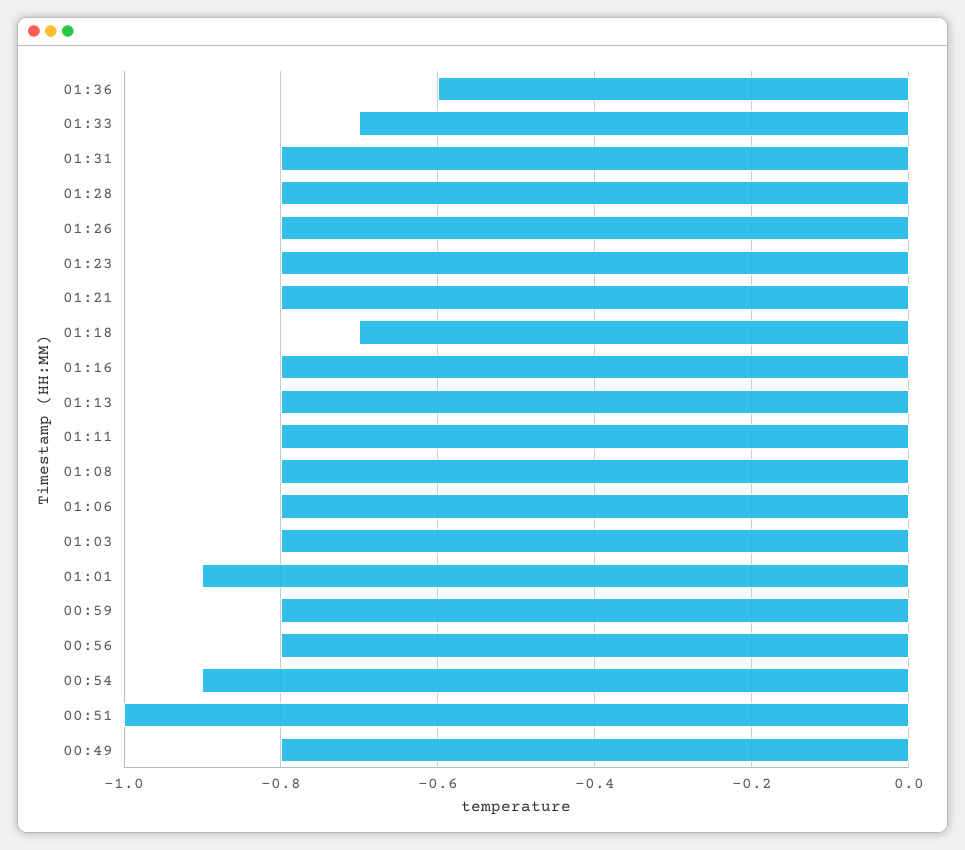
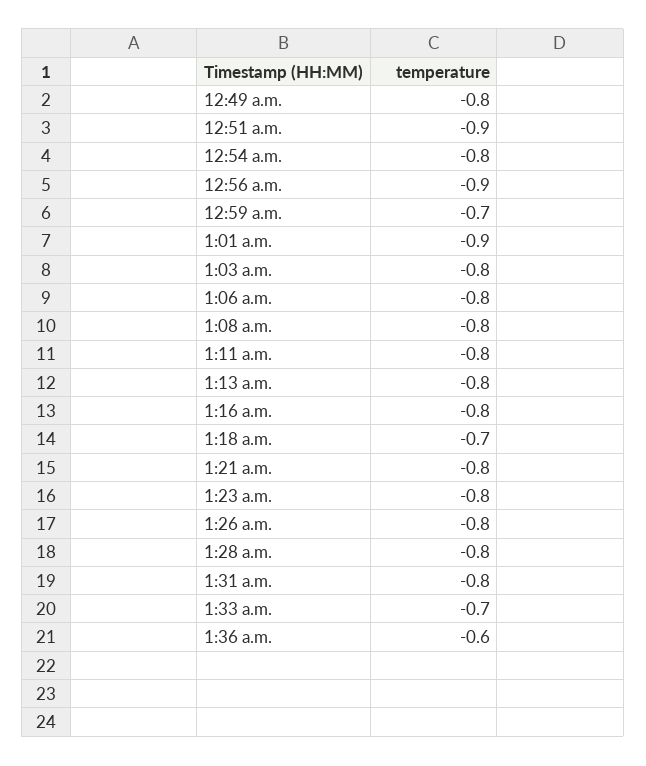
00:59: -0.8 -> -0.7
00:56: -0.8 -> -0.9
00:54: -0.9 -> -0.8
00:51: -1 -> -0.9

